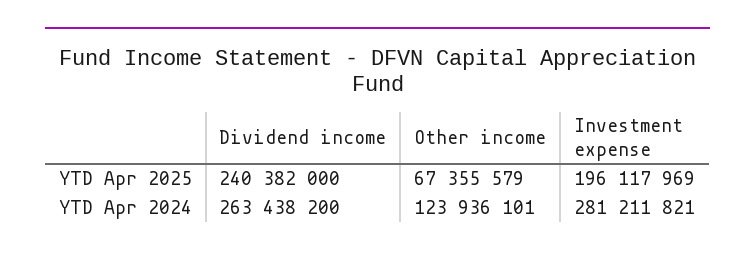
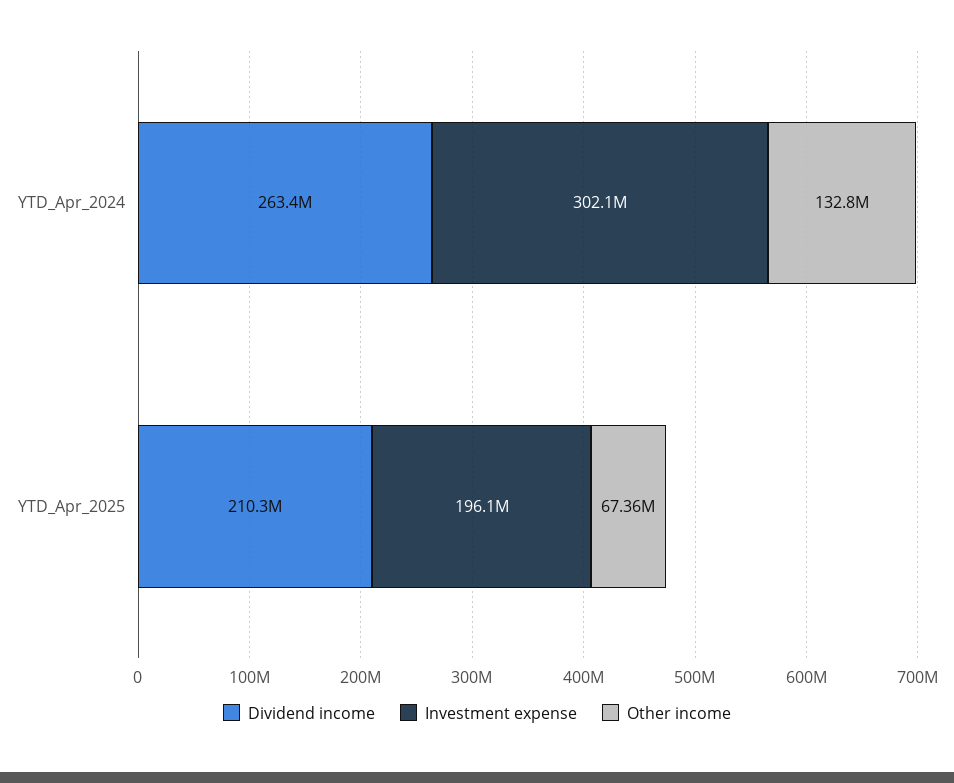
Dividend income, YTD Apr 2025: 240382000 -> 210300000
Other income, YTD Apr 2024: 123936101 -> 132800000
Investment expense, YTD Apr 2024: 281211821 -> 302100000

